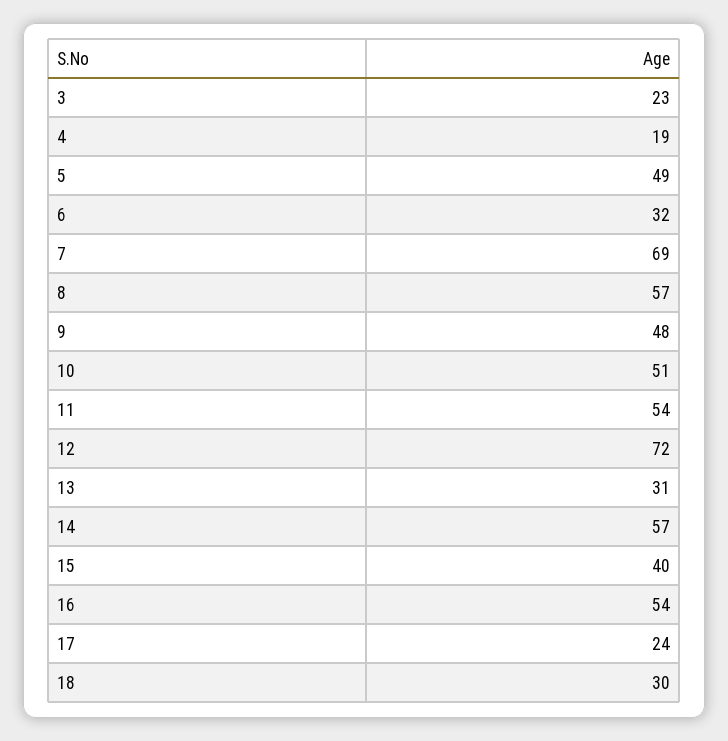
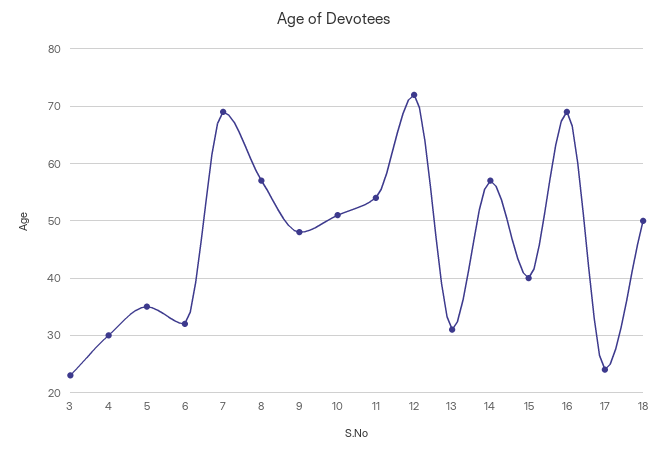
4: 19 -> 30
5: 49 -> 35
16: 54 -> 70
18: 30 -> 50

